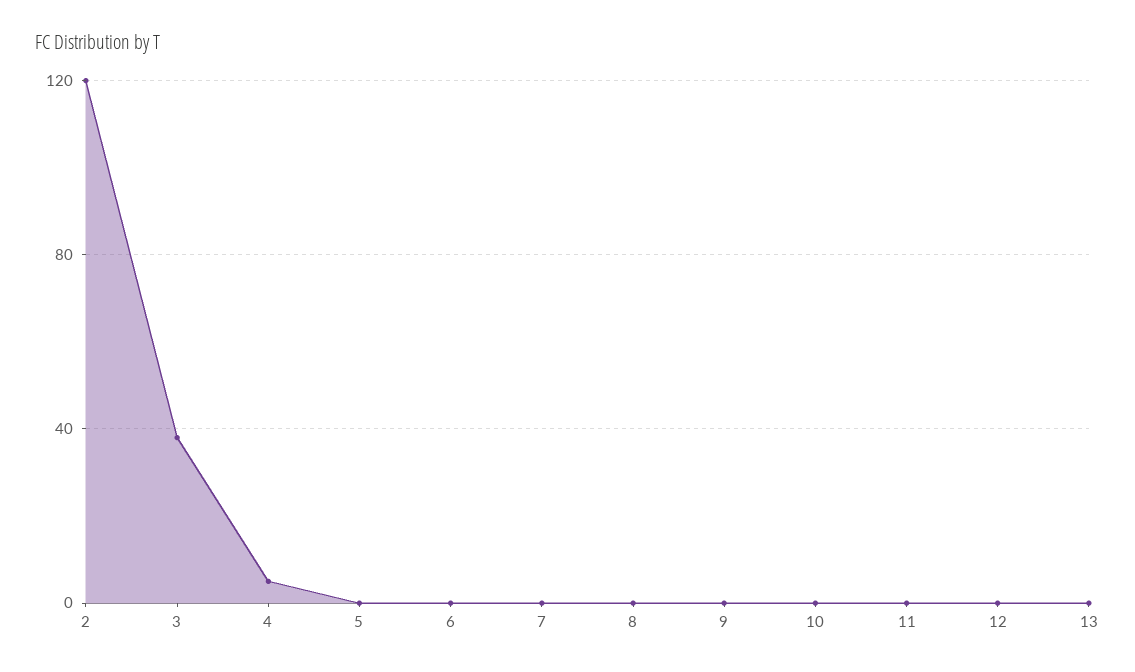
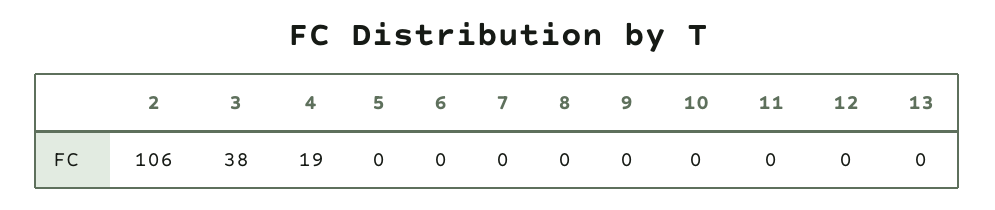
2: 120 -> 106
4: 5 -> 19

